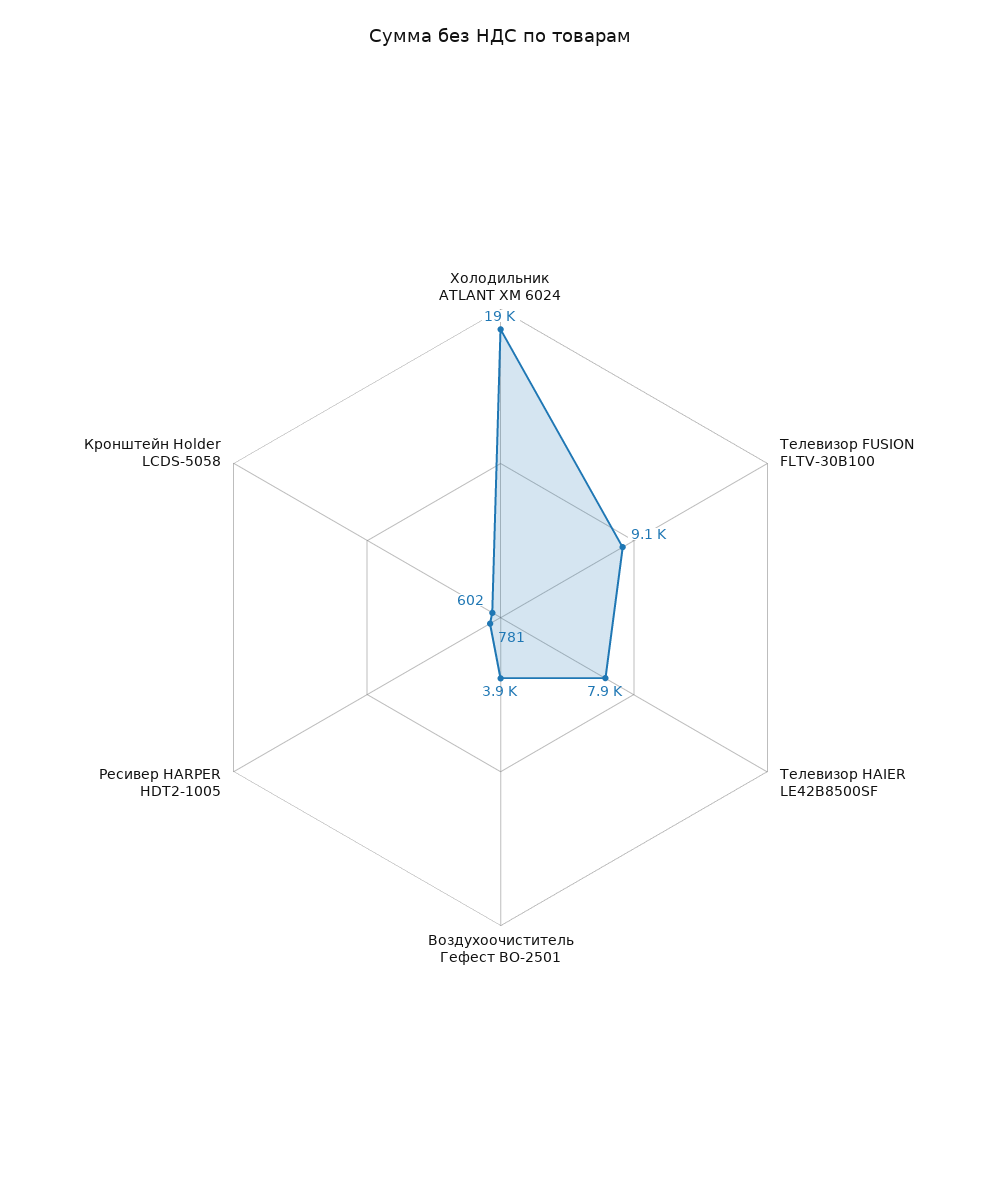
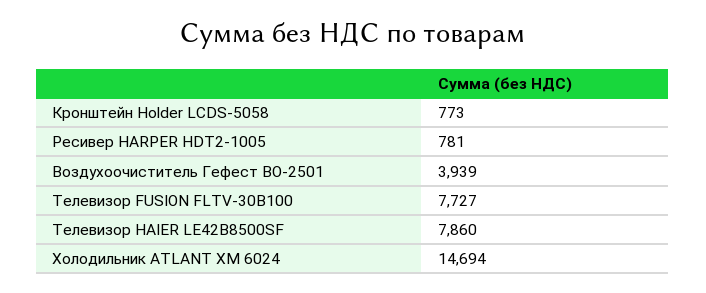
Холодильник ATLANT ХМ 6024: 19000 -> 14694
Телевизор FUSION FLTV-30B100: 9100 -> 7727
Кронштейн Holder LCDS-5058: 602 -> 773

